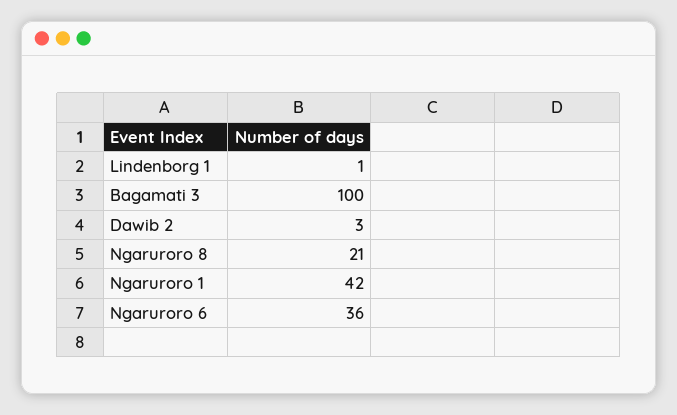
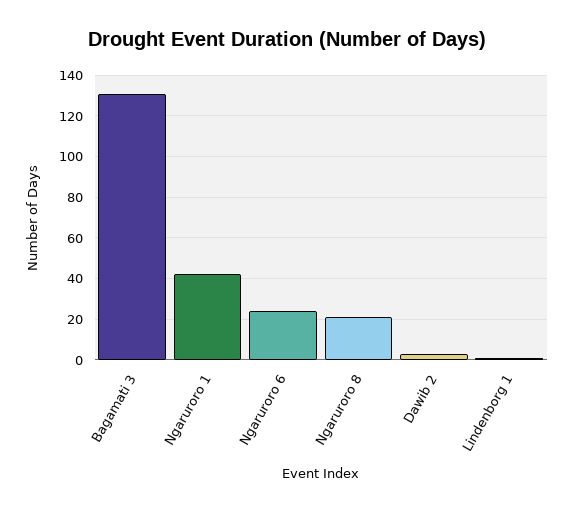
Bagamati 3: 100 -> 130
Ngaruroro 6: 36 -> 25

